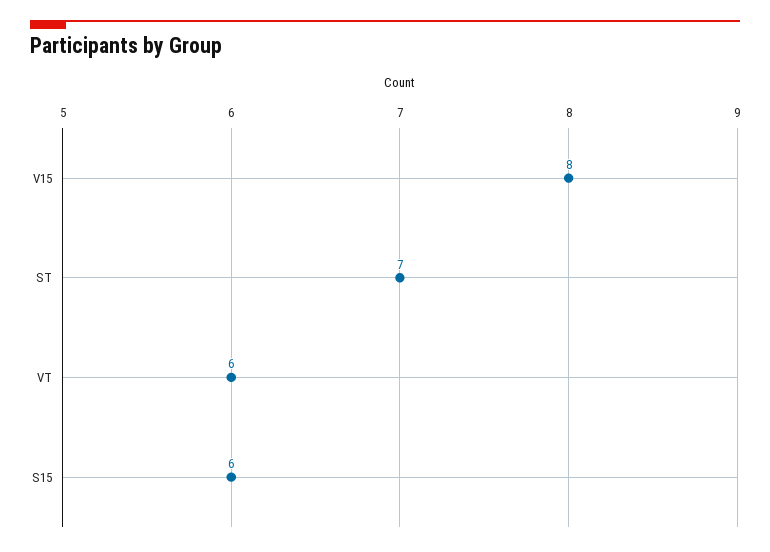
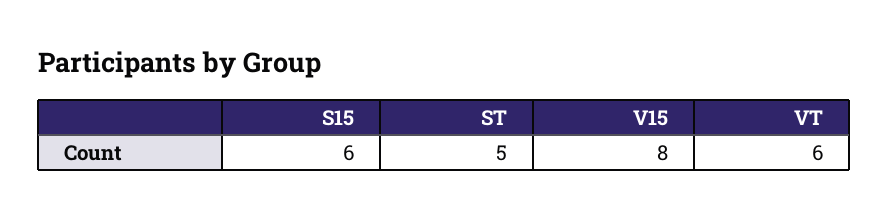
ST: 7 -> 5

